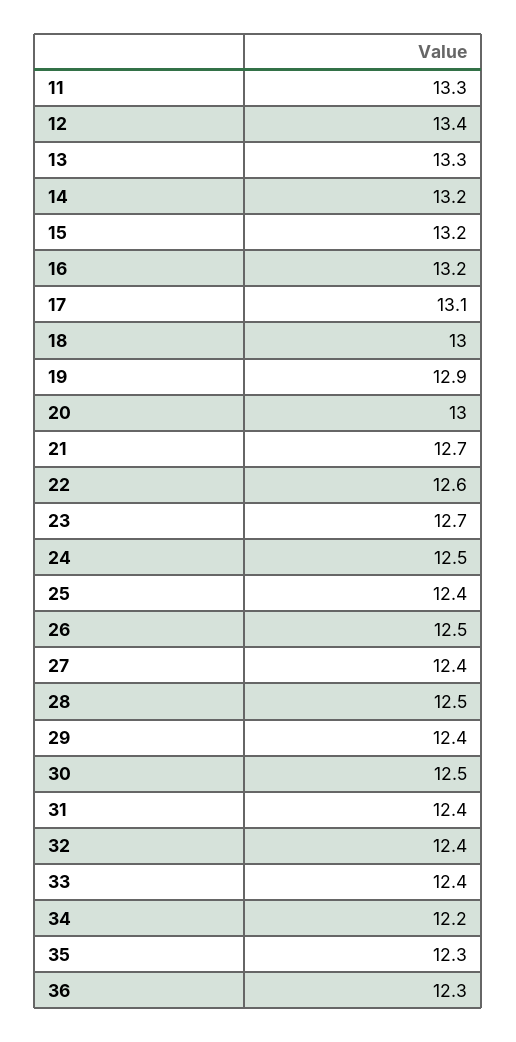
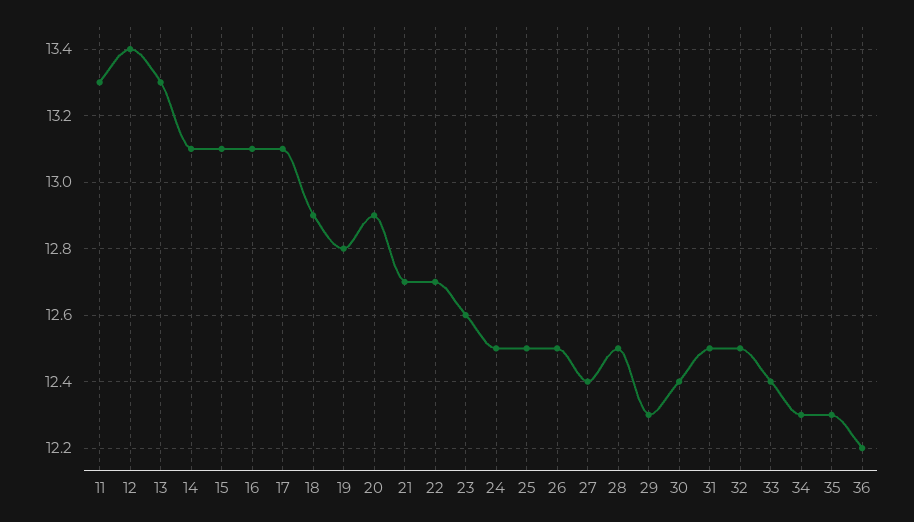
14: 13.2 -> 13.1
15: 13.2 -> 13.1
16: 13.2 -> 13.1
18: 13 -> 12.9
19: 12.9 -> 12.8
20: 13 -> 12.9
22: 12.6 -> 12.7
23: 12.7 -> 12.6
25: 12.4 -> 12.5
29: 12.4 -> 12.3
30: 12.5 -> 12.4
31: 12.4 -> 12.5
32: 12.4 -> 12.5
34: 12.2 -> 12.3
36: 12.3 -> 12.2

